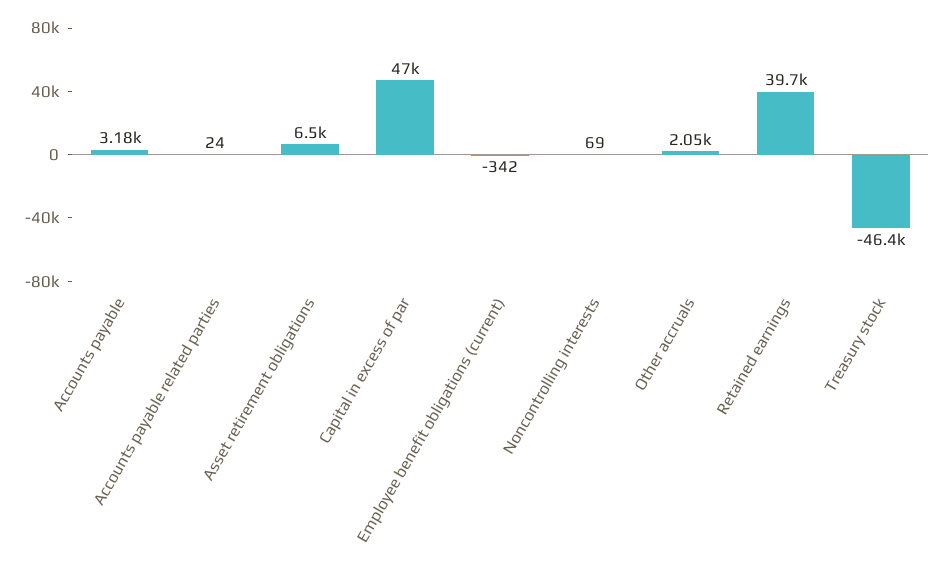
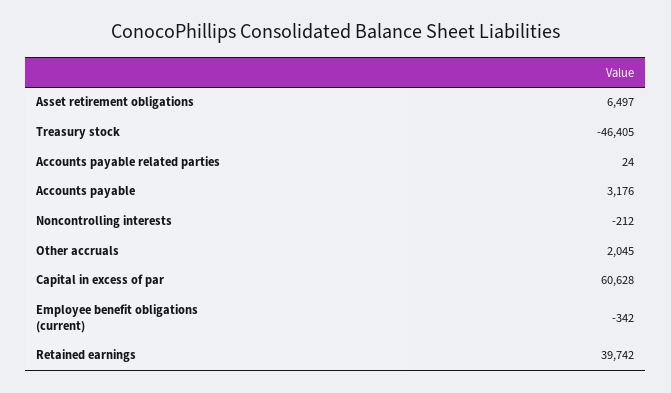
Capital in excess of par: 47000 -> 60628
Noncontrolling interests: 69 -> -212

